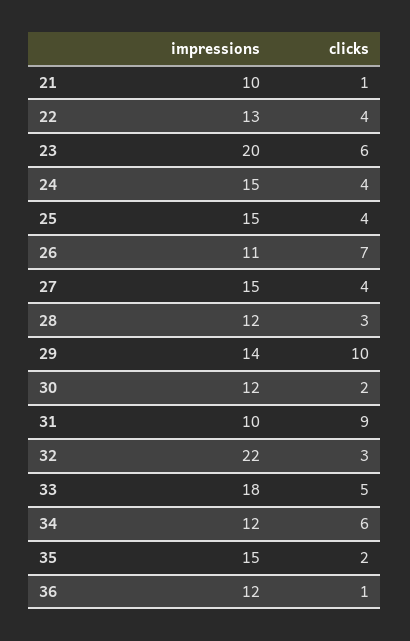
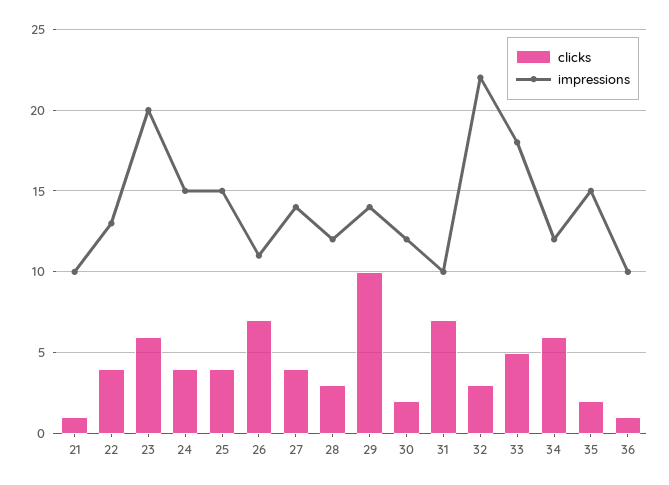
impressions, 27: 15 -> 14
clicks, 31: 9 -> 7
impressions, 36: 12 -> 10

